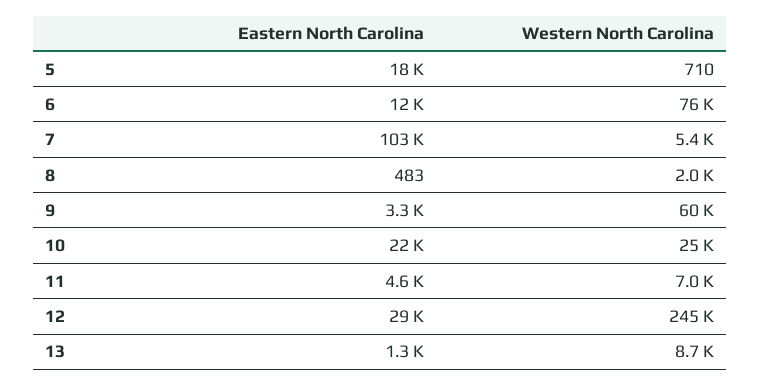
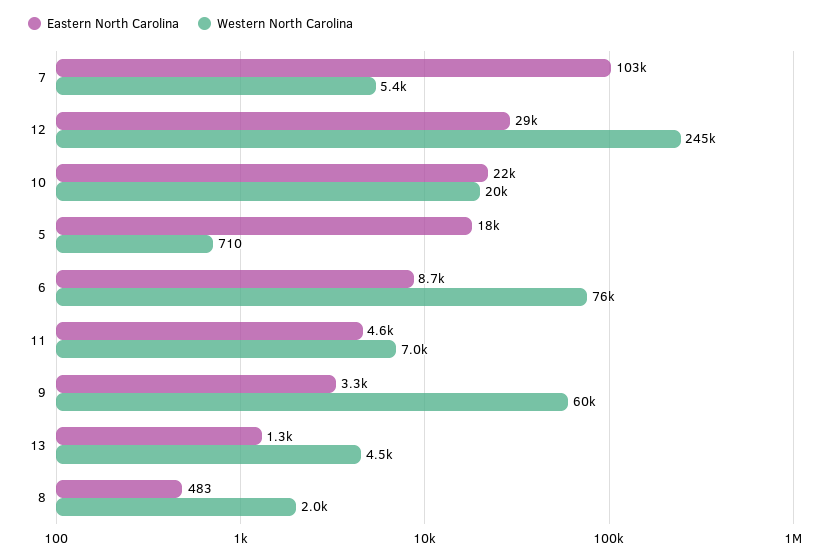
Eastern North Carolina, 6: 12000 -> 8700
Western North Carolina, 10: 25000 -> 20000
Western North Carolina, 13: 8700 -> 4500

